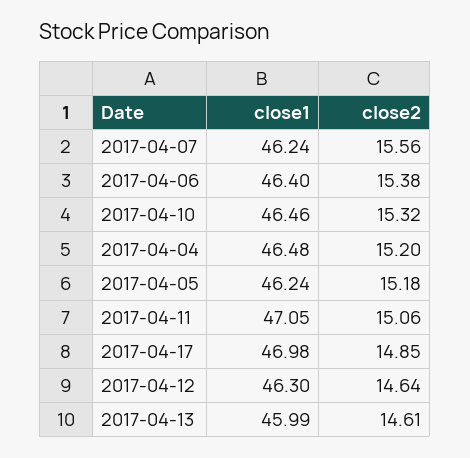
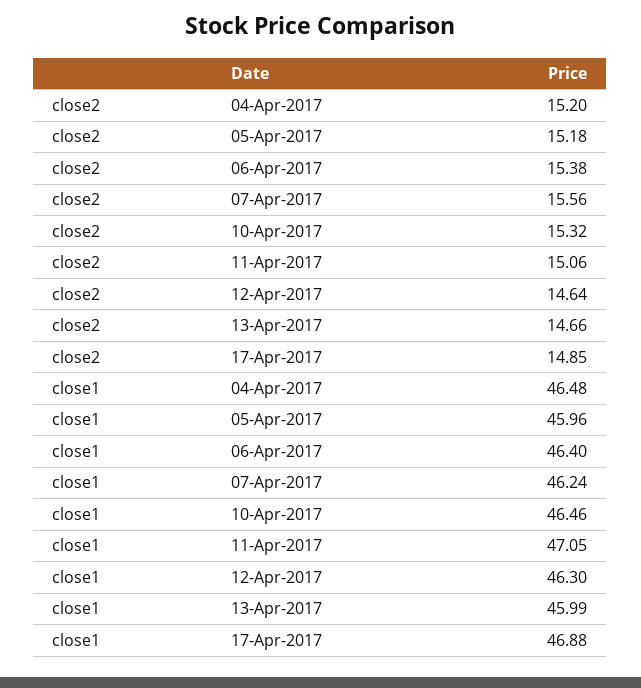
close1, 2017-04-05: 46.24 -> 45.96
close1, 2017-04-17: 46.98 -> 46.88
close2, 2017-04-13: 14.61 -> 14.66

